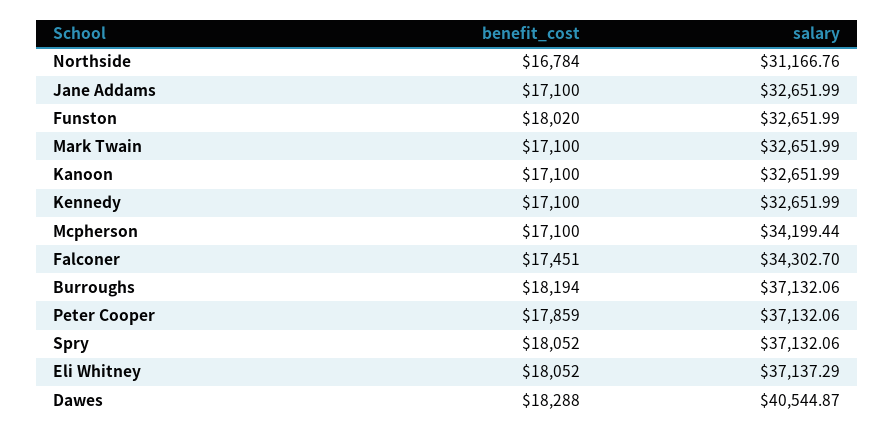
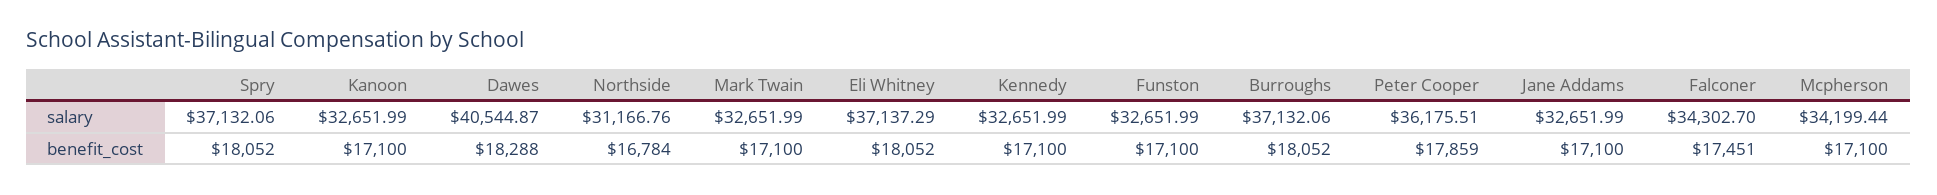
benefit_cost, Funston: 18020 -> 17100
benefit_cost, Burroughs: 18194 -> 18052
salary, Peter Cooper: 37132.06 -> 36175.51

